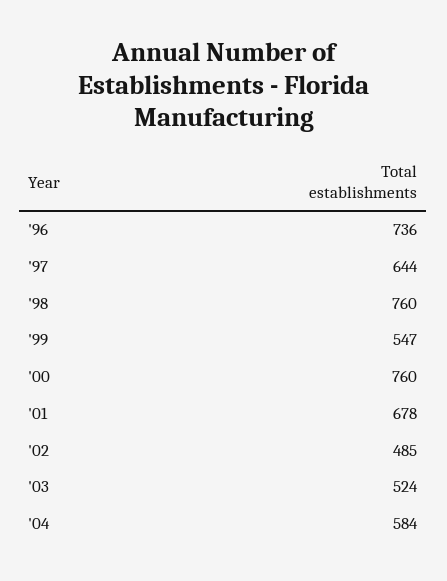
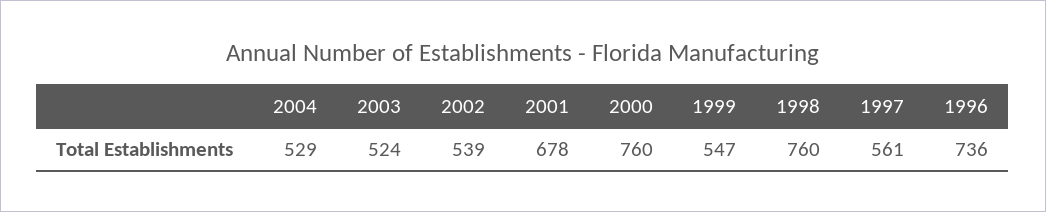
'97: 644 -> 561
'02: 485 -> 539
'04: 584 -> 529

